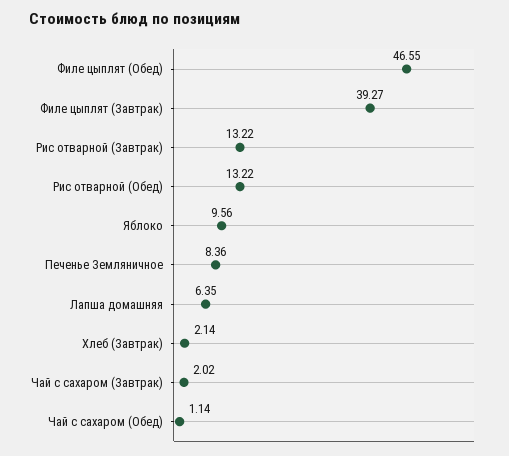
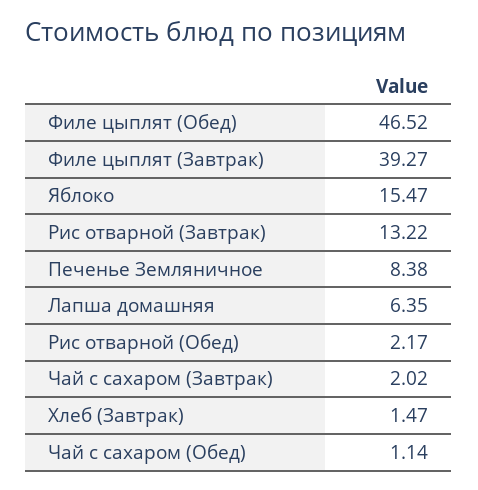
Филе цыплят (Обед): 46.55 -> 46.52
Рис отварной (Обед): 13.22 -> 2.17
Яблоко: 9.56 -> 15.47
Печенье Земляничное: 8.36 -> 8.38
Хлеб (Завтрак): 2.14 -> 1.47

